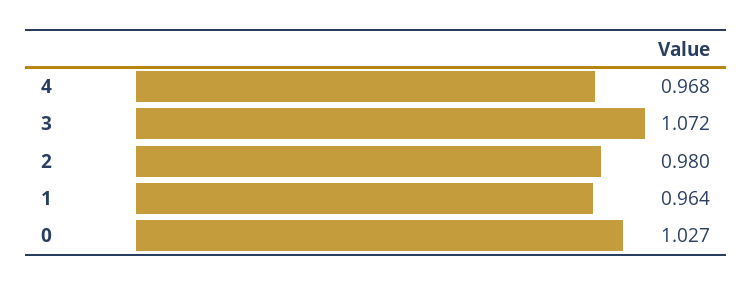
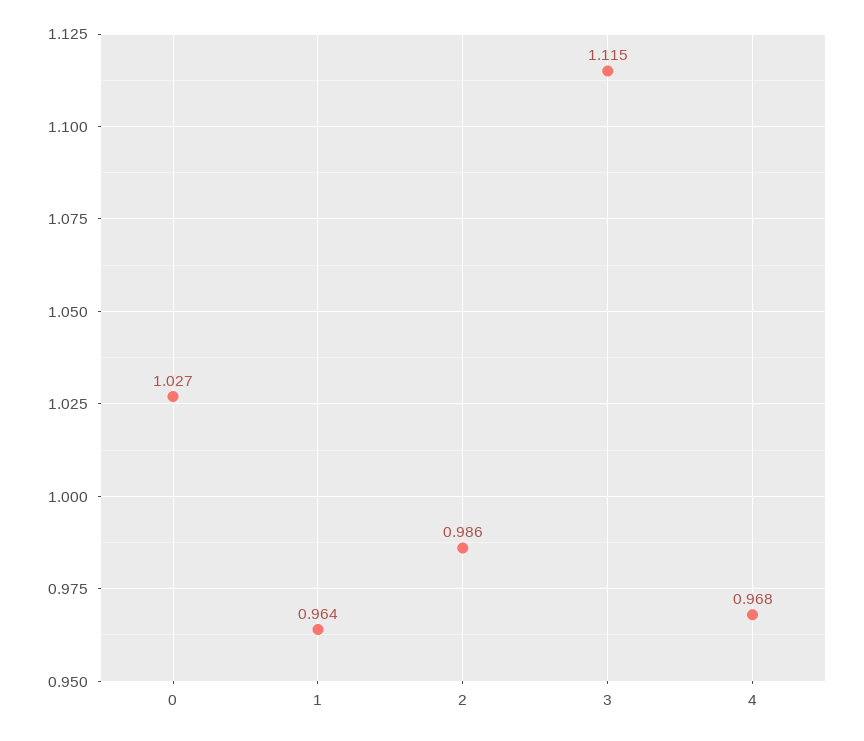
3: 1.072 -> 1.115
2: 0.98 -> 0.986

